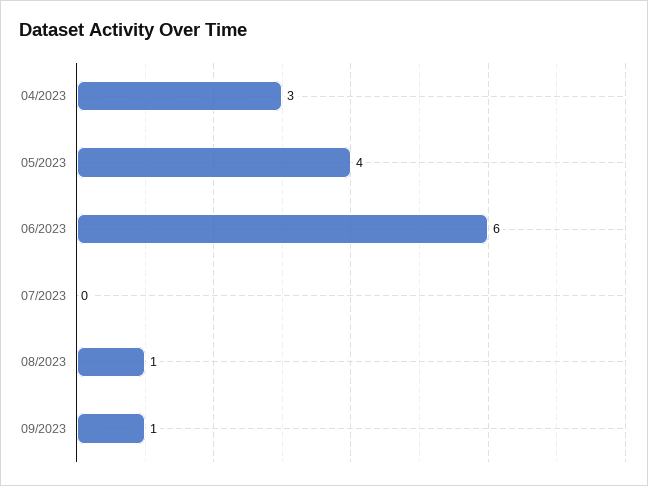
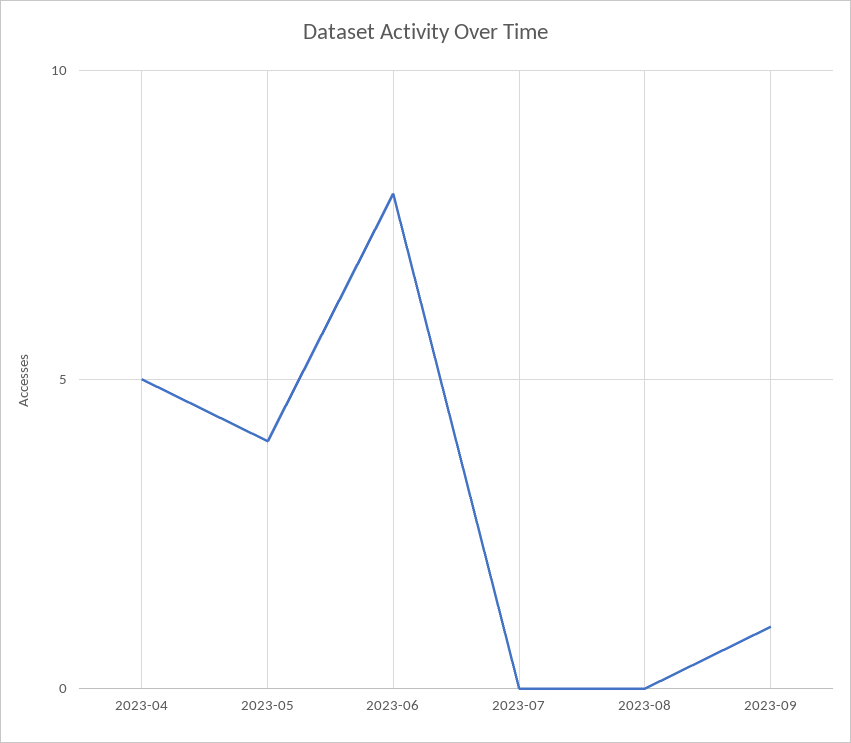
04/2023: 3 -> 5
06/2023: 6 -> 8
08/2023: 1 -> 0

